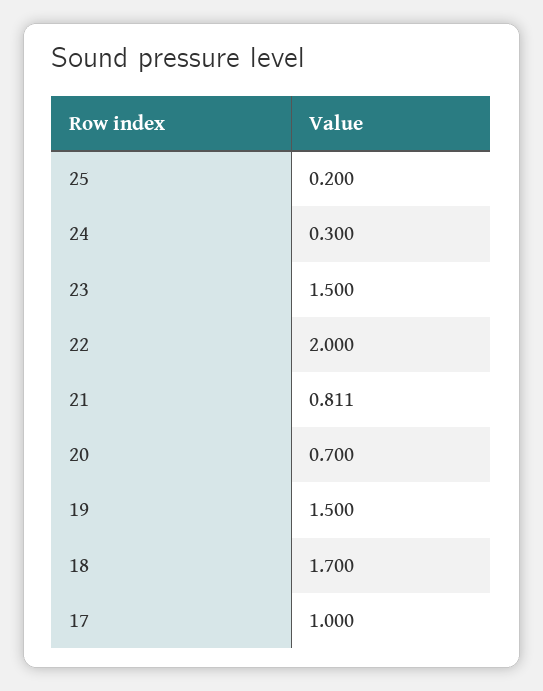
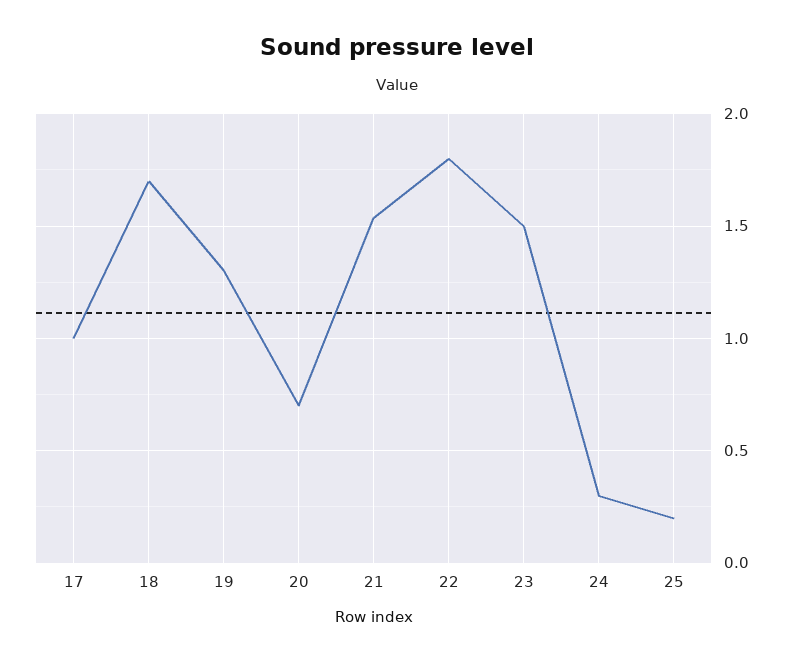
22: 2 -> 1.8
21: 0.811 -> 1.55
19: 1.5 -> 1.3

